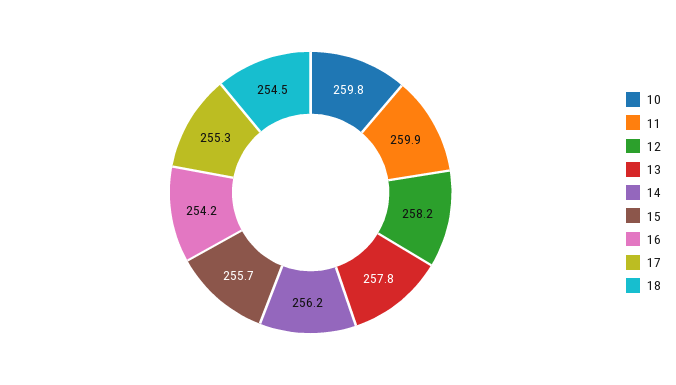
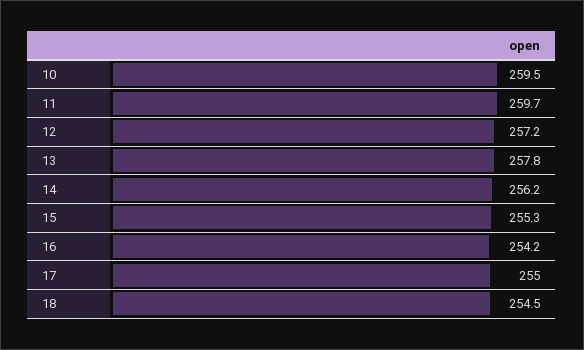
10: 259.8 -> 259.5
11: 259.9 -> 259.7
12: 258.2 -> 257.2
15: 255.7 -> 255.3
17: 255.3 -> 255

